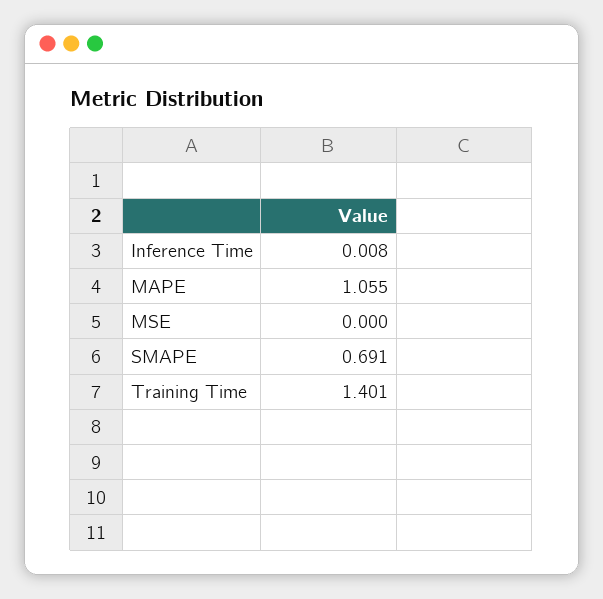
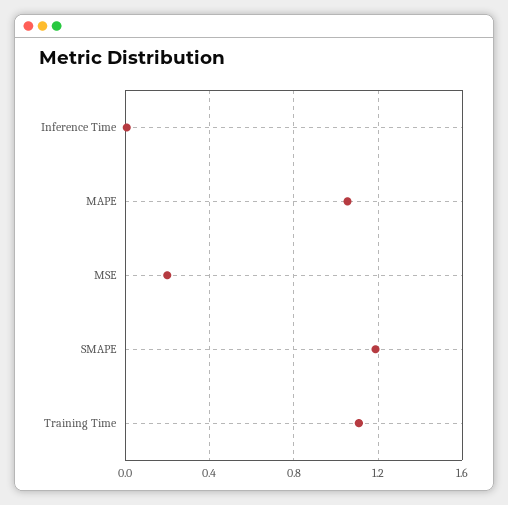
MSE: 0 -> 0.2
SMAPE: 0.691 -> 1.2
Training Time: 1.401 -> 1.1

